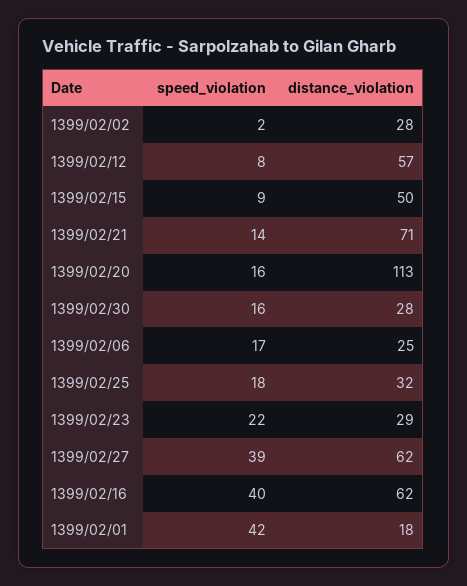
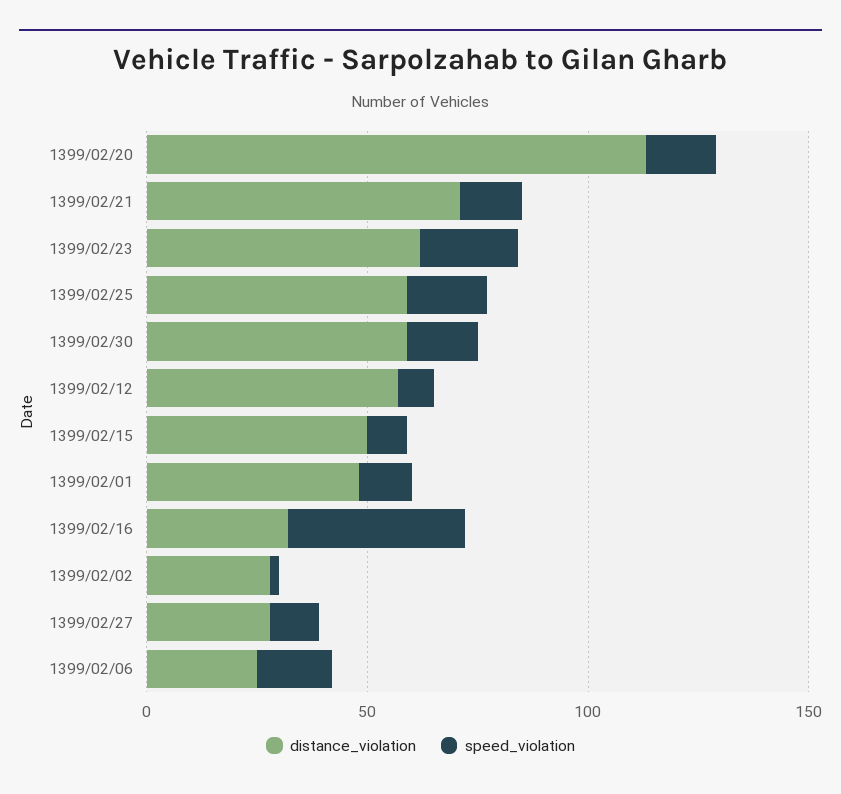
distance_violation, 1399/02/30: 28 -> 60
distance_violation, 1399/02/25: 32 -> 60
distance_violation, 1399/02/23: 29 -> 60
speed_violation, 1399/02/27: 39 -> 10
distance_violation, 1399/02/27: 62 -> 30
distance_violation, 1399/02/16: 62 -> 30
speed_violation, 1399/02/01: 42 -> 10
distance_violation, 1399/02/01: 18 -> 50

